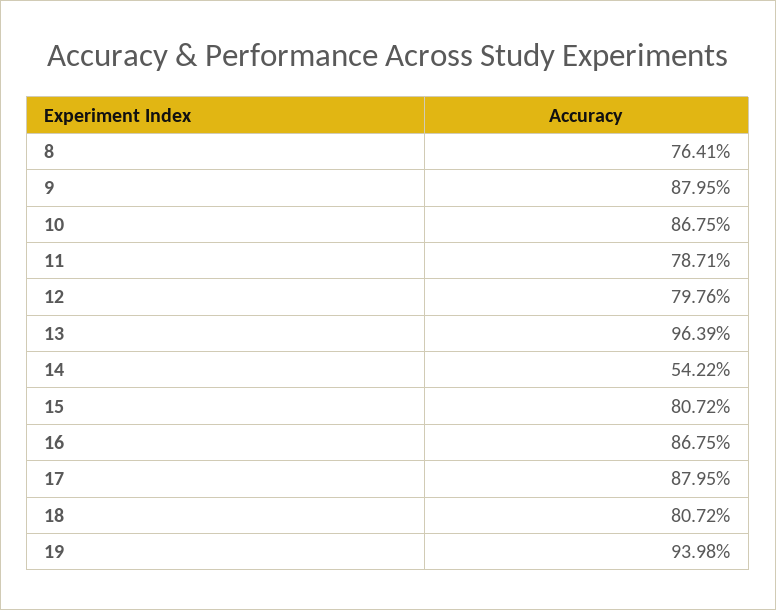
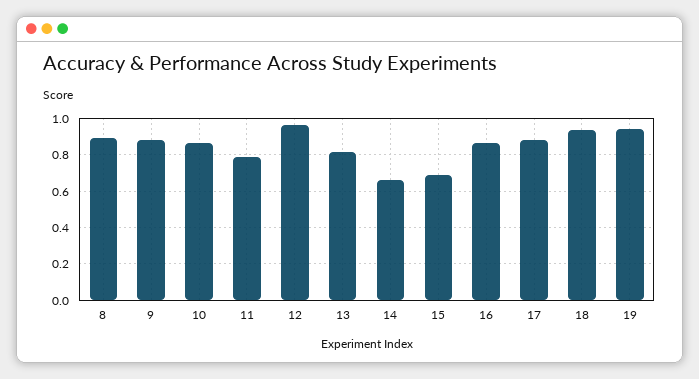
8: 0.7641 -> 0.9
12: 0.7976 -> 0.95
13: 0.9639 -> 0.8
14: 0.5422 -> 0.65
15: 0.8072 -> 0.7
18: 0.8072 -> 0.95

